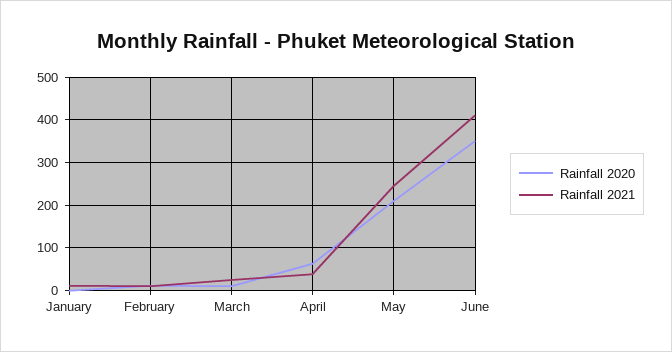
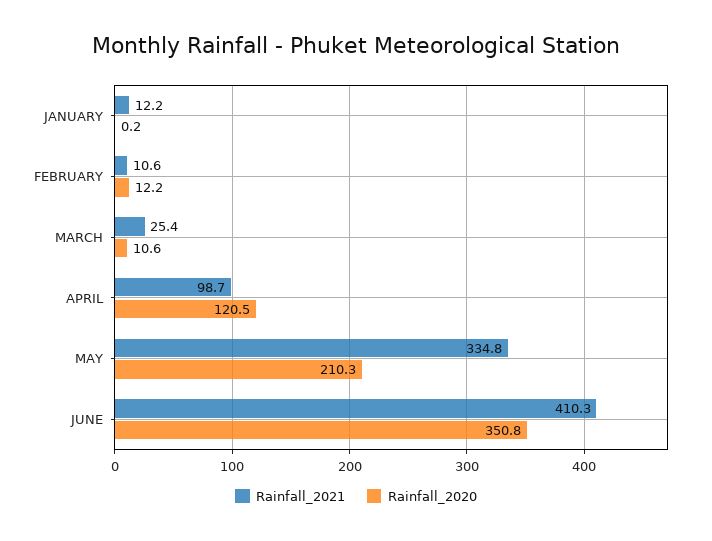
Rainfall 2020, April: 60 -> 120.5
Rainfall 2021, April: 40 -> 98.7
Rainfall 2021, May: 240 -> 334.8

